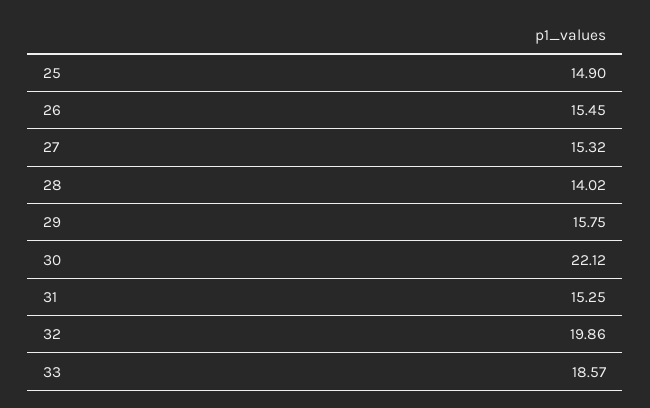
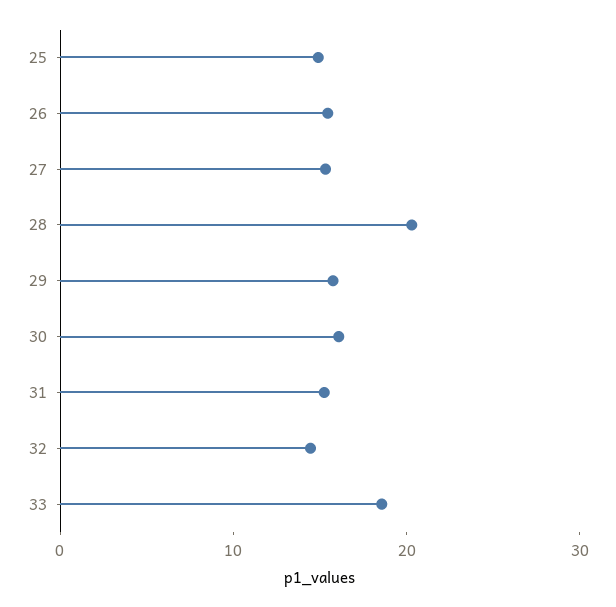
28: 14.02 -> 20
30: 22.12 -> 16
32: 19.86 -> 14

